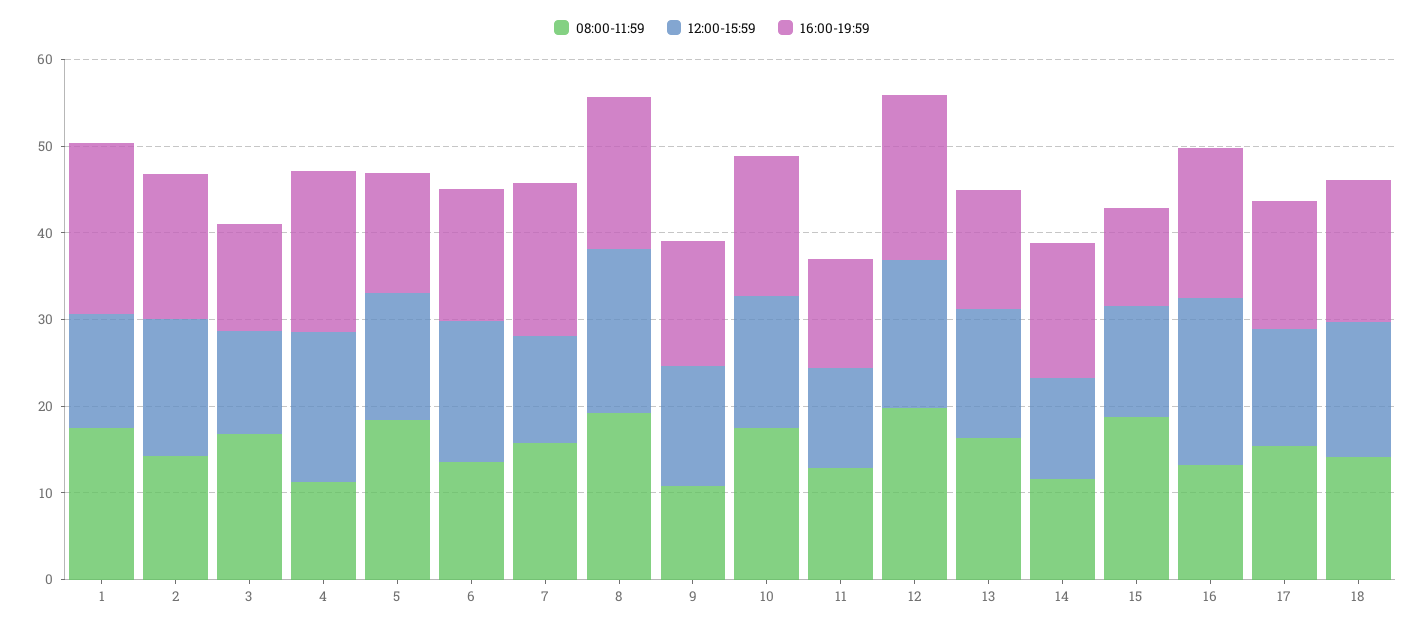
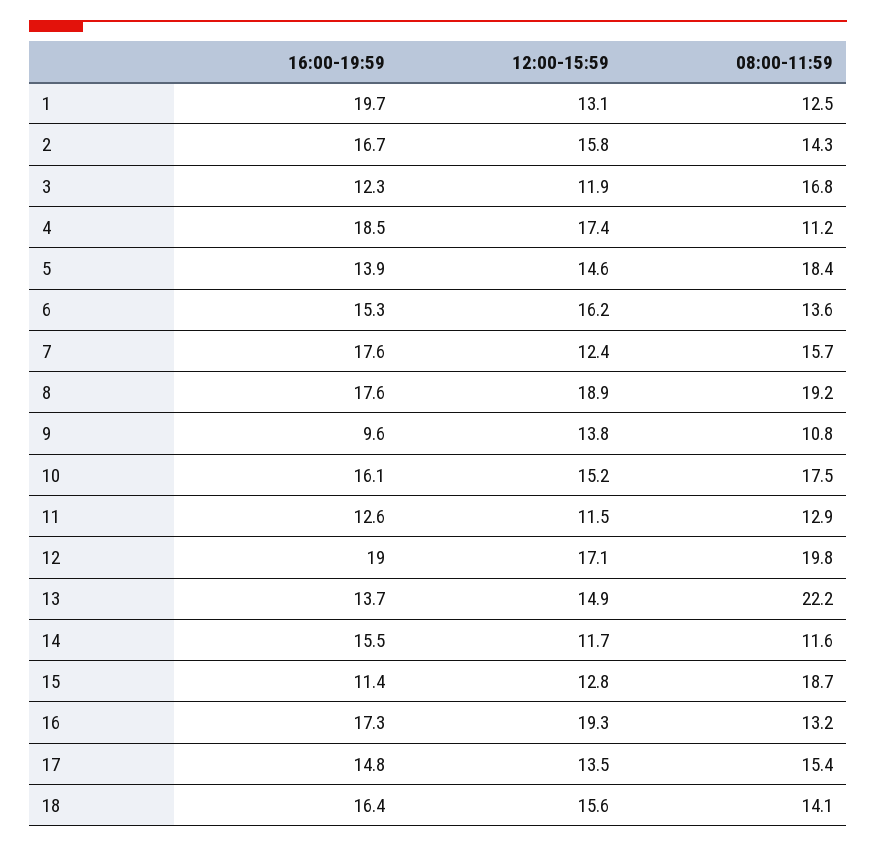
08:00-11:59, 1: 18 -> 12.5
16:00-19:59, 9: 14 -> 9.6
08:00-11:59, 13: 16 -> 22.2

